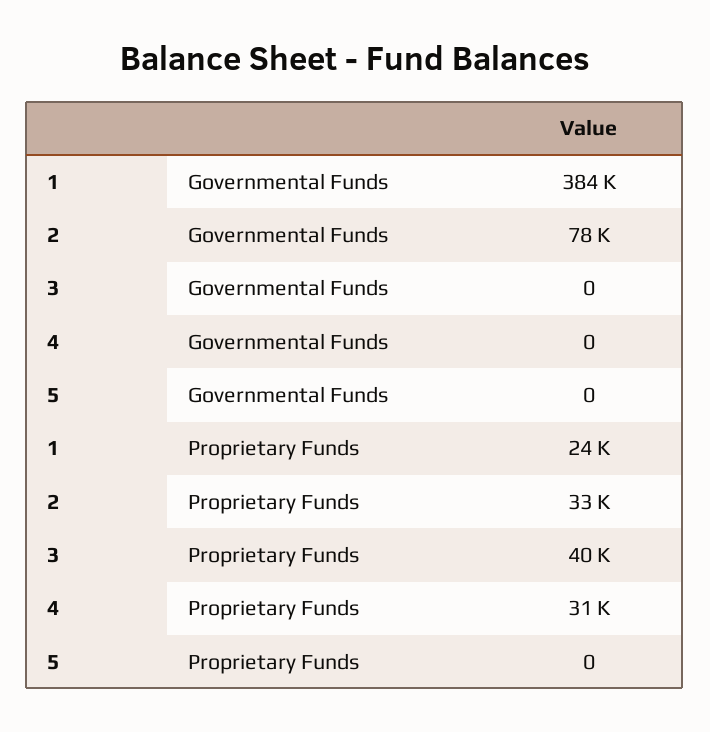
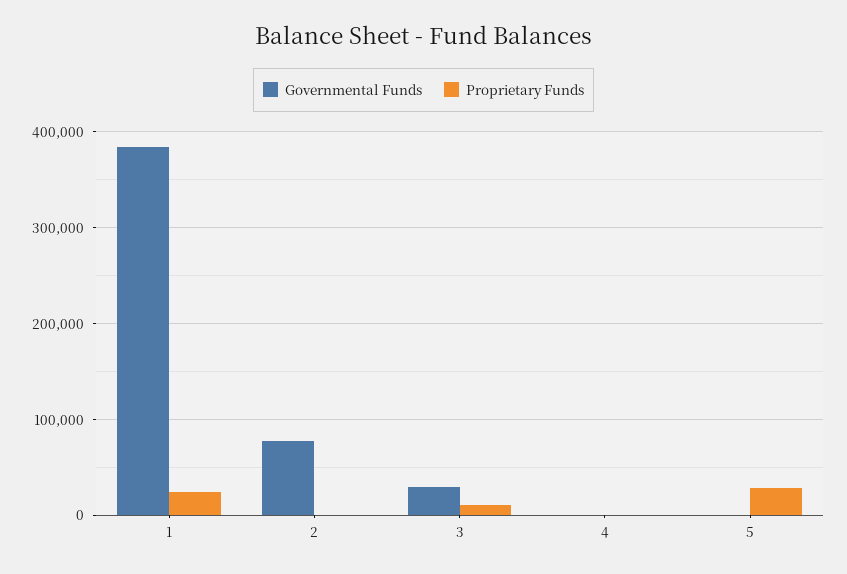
Governmental Funds, 3: 0 -> 30000
Proprietary Funds, 2: 33000 -> 0
Proprietary Funds, 3: 40000 -> 10000
Proprietary Funds, 4: 31000 -> 0
Proprietary Funds, 5: 0 -> 30000

